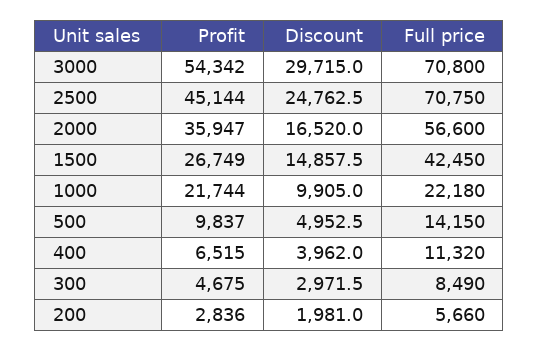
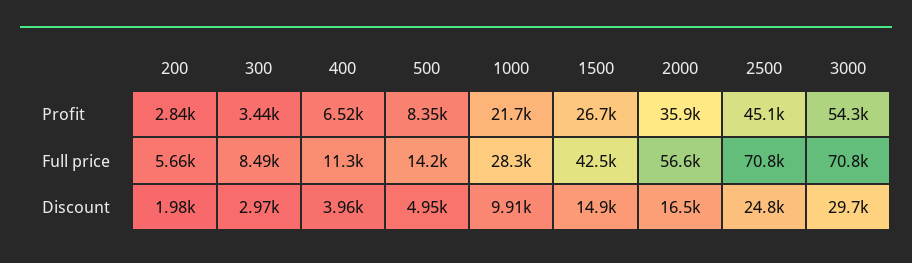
Full price, 1000: 22180 -> 28300
Profit, 500: 9837 -> 8350
Profit, 300: 4675 -> 3440

